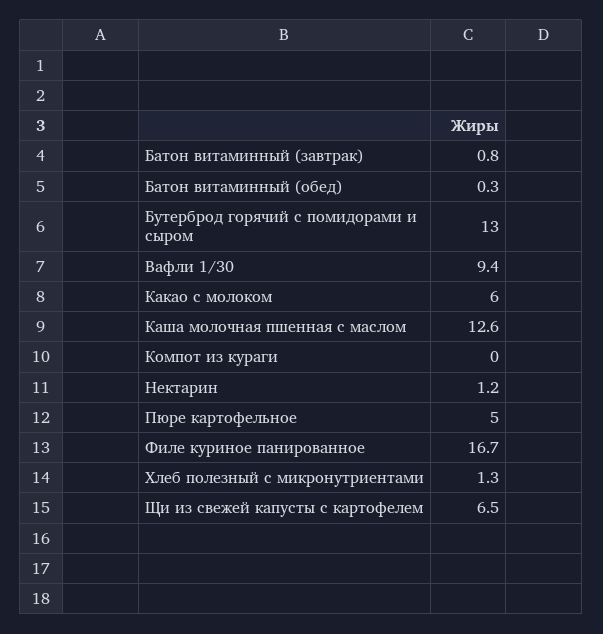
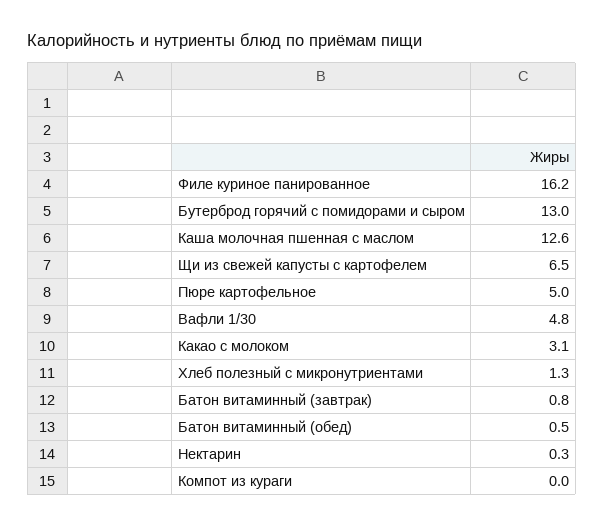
Батон витаминный (обед): 0.3 -> 0.5
Вафли 1/30: 9.4 -> 4.8
Какао с молоком: 6 -> 3.1
Нектарин: 1.2 -> 0.3
Филе куриное панированное: 16.7 -> 16.2

